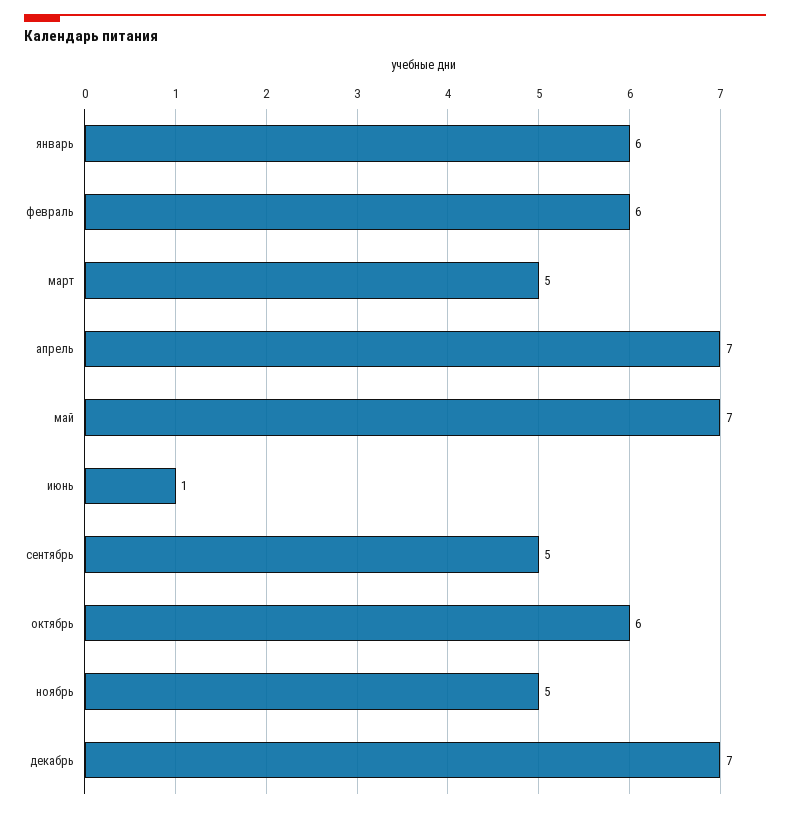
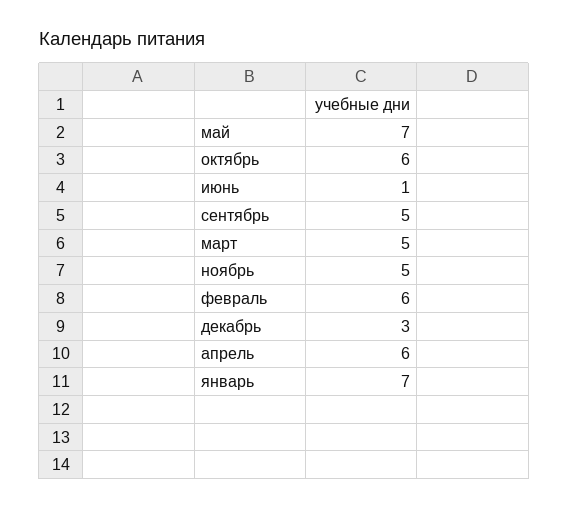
январь: 6 -> 7
апрель: 7 -> 6
декабрь: 7 -> 3

